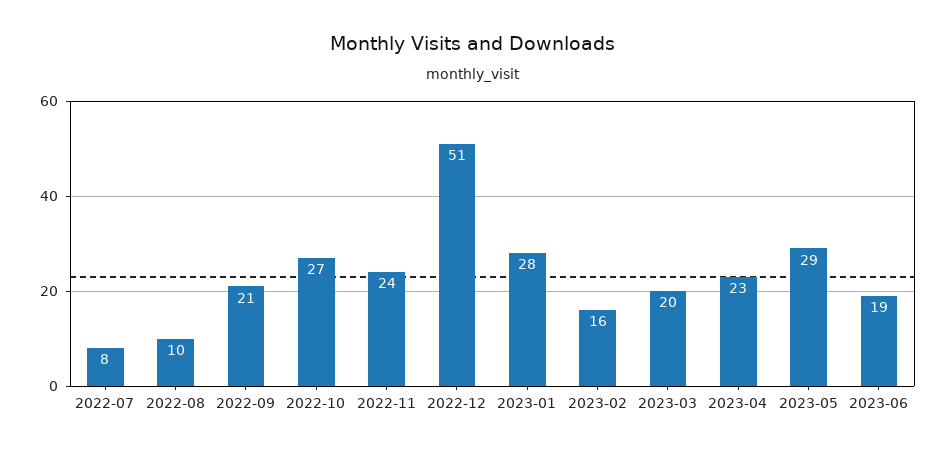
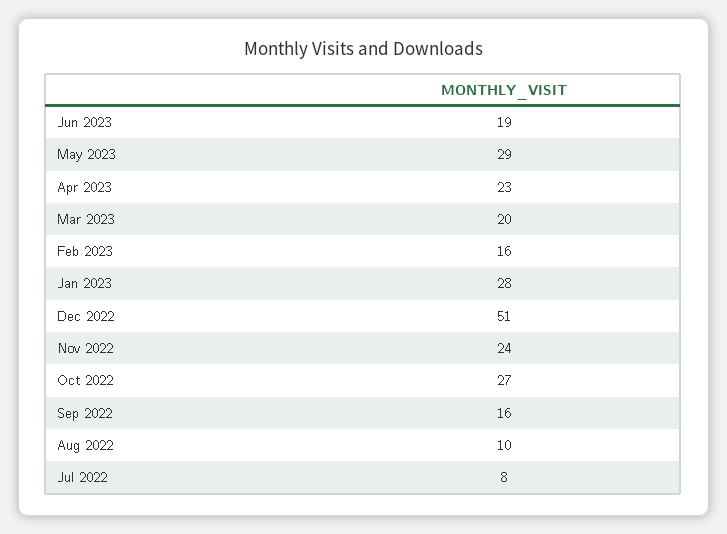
2022-09: 21 -> 16

